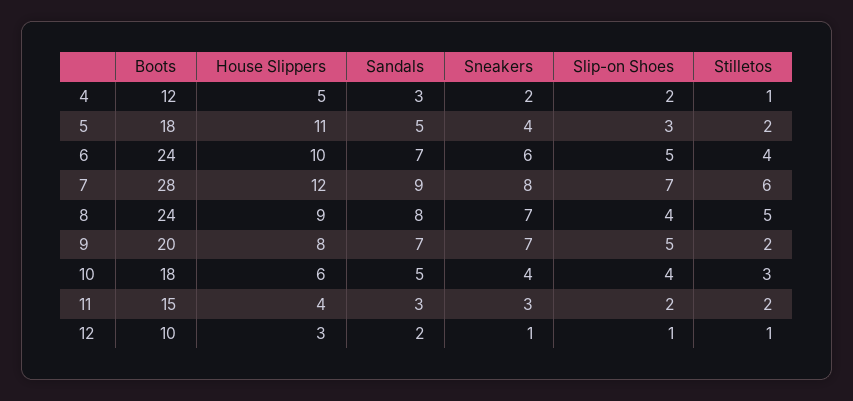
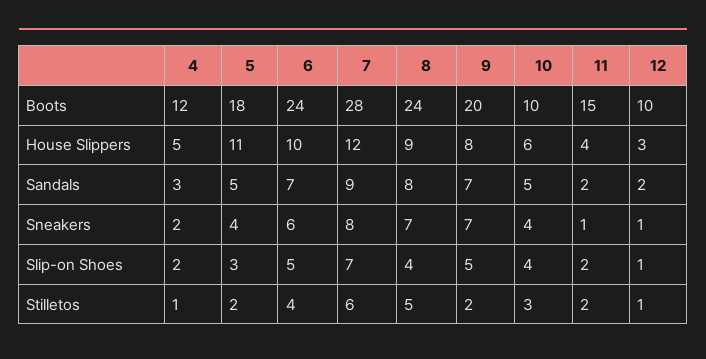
Boots, 10: 18 -> 10
Sandals, 11: 3 -> 2
Sneakers, 11: 3 -> 1

